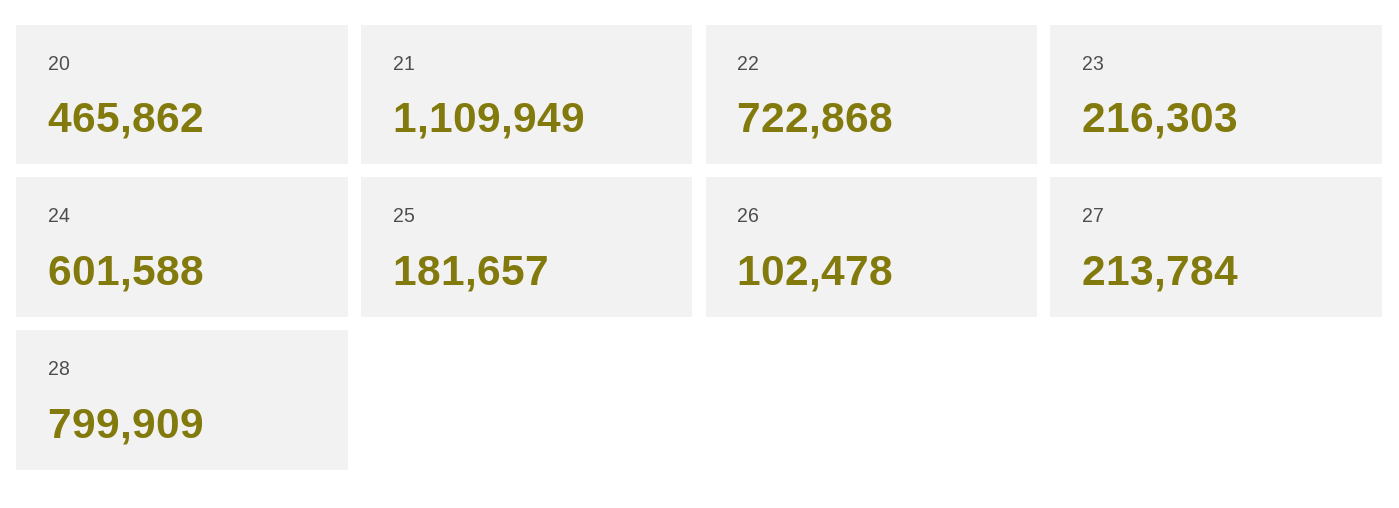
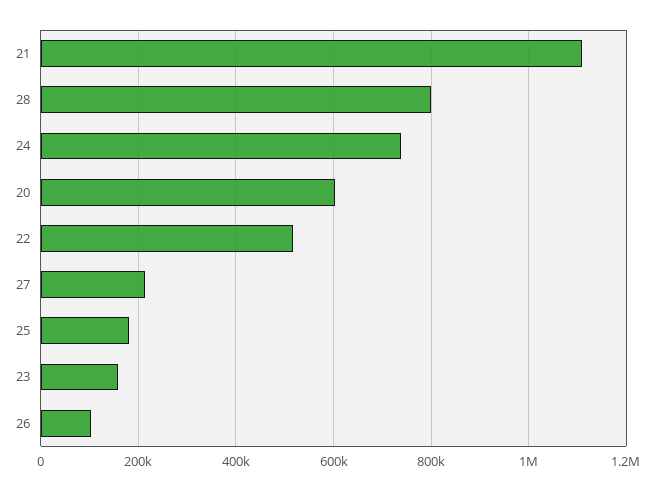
20: 465862 -> 600000
22: 722868 -> 520000
23: 216303 -> 160000
24: 601588 -> 740000

